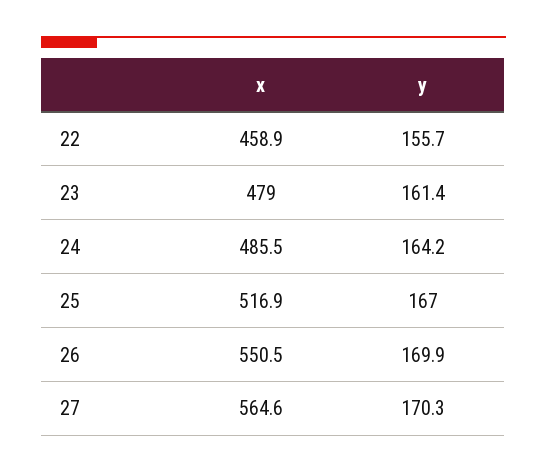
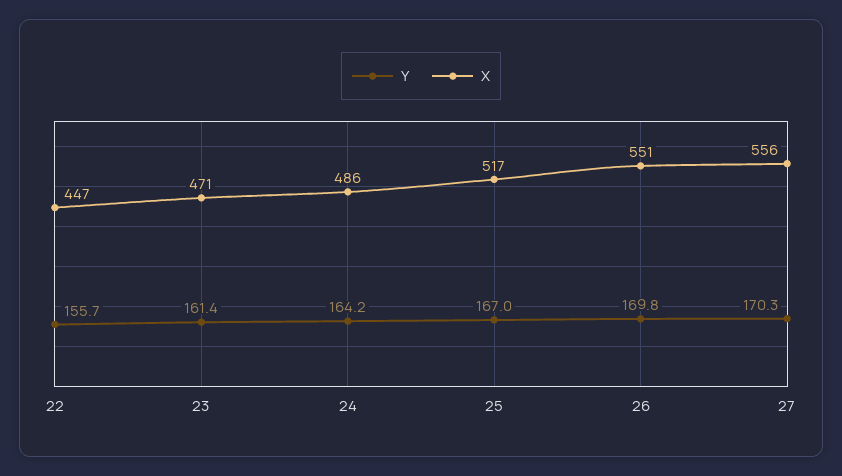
x, 22: 458.9 -> 447
x, 23: 479 -> 471
y, 26: 169.9 -> 169.8
x, 27: 564.6 -> 556

